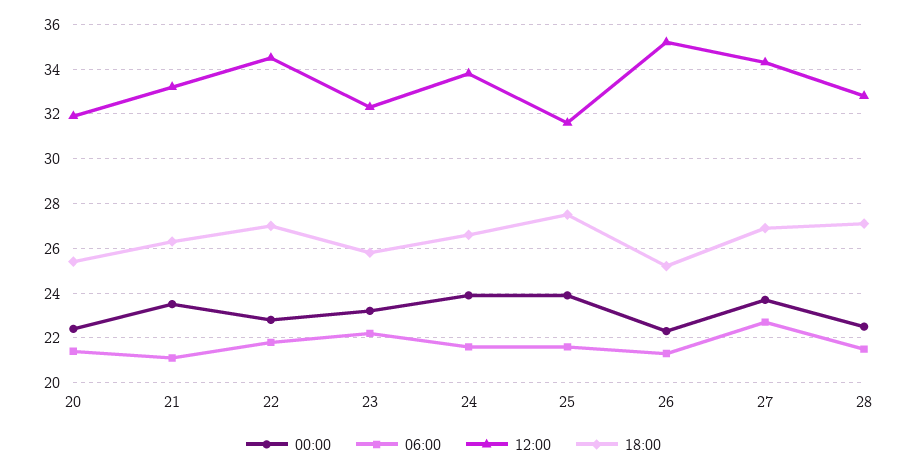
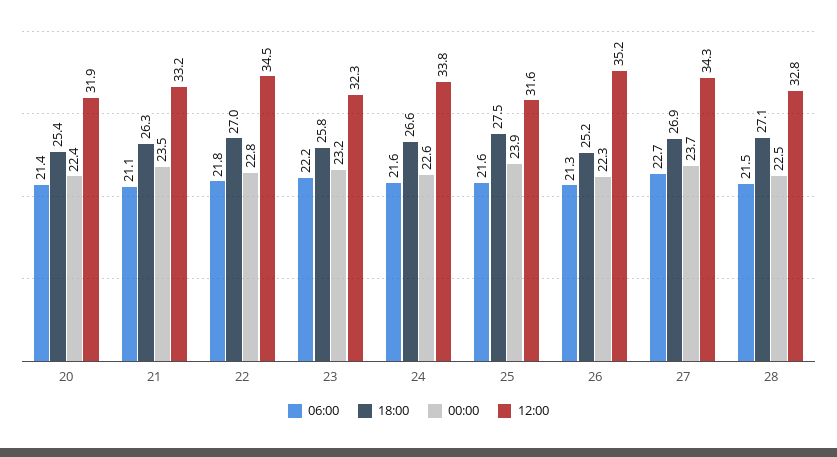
00:00, 24: 24 -> 22.6

